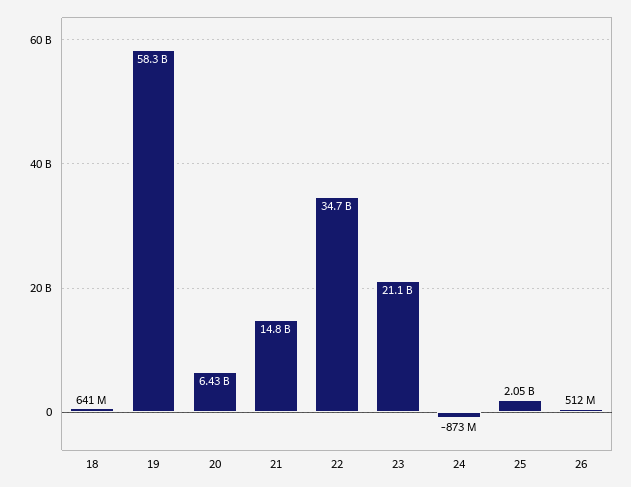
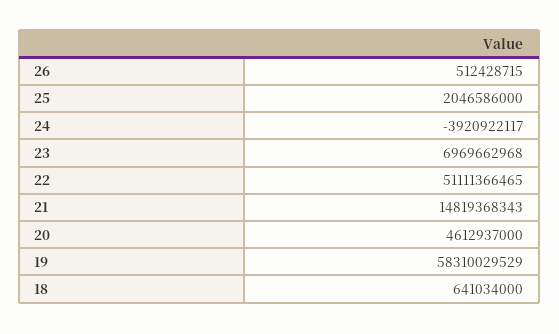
20: 6430000000 -> 4612937000
22: 34700000000 -> 51111366465
23: 21100000000 -> 6969662968
24: -873000000 -> -3920922117

